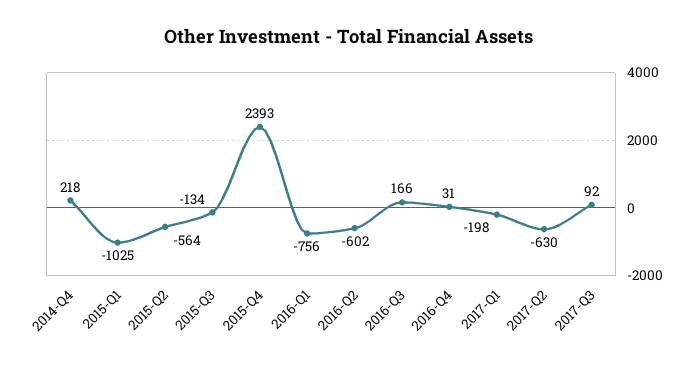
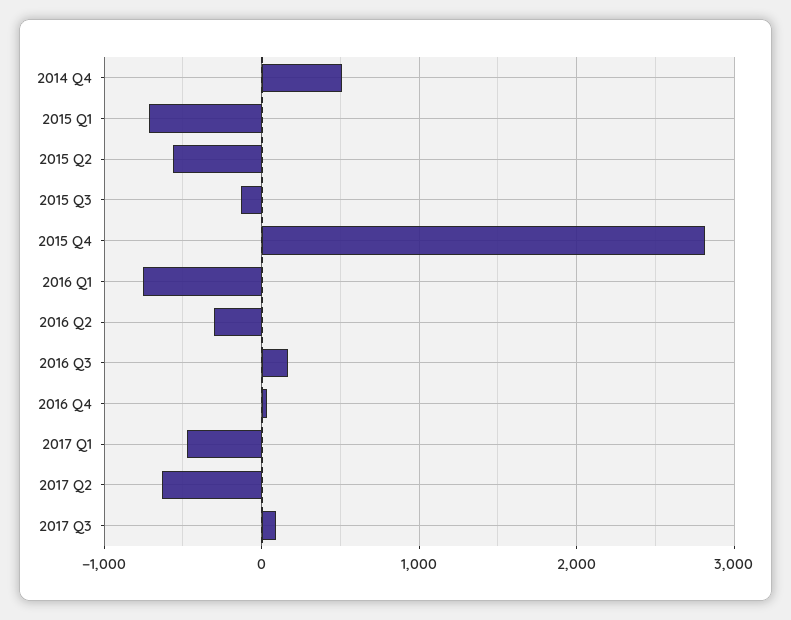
2014-Q4: 218 -> 500
2015-Q1: -1025 -> -700
2015-Q4: 2393 -> 2800
2016-Q2: -602 -> -300
2017-Q1: -198 -> -500

